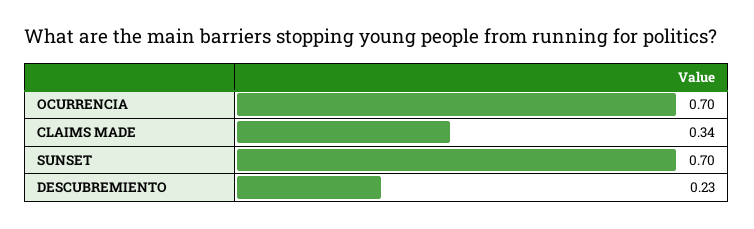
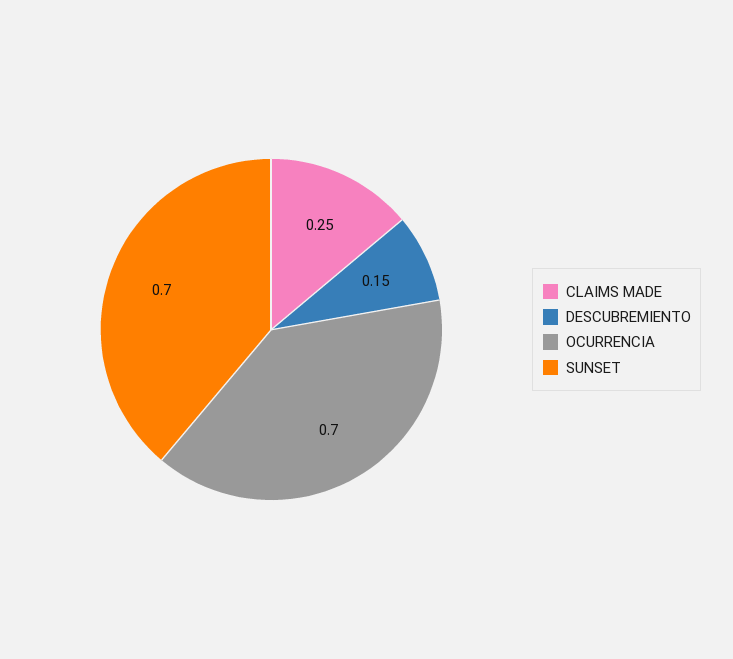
CLAIMS MADE: 0.34 -> 0.25
DESCUBREMIENTO: 0.23 -> 0.15

